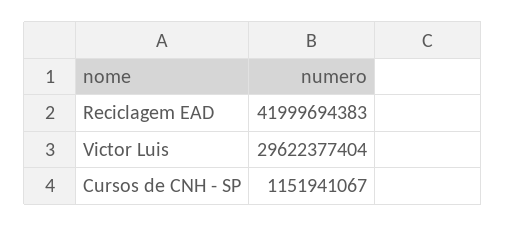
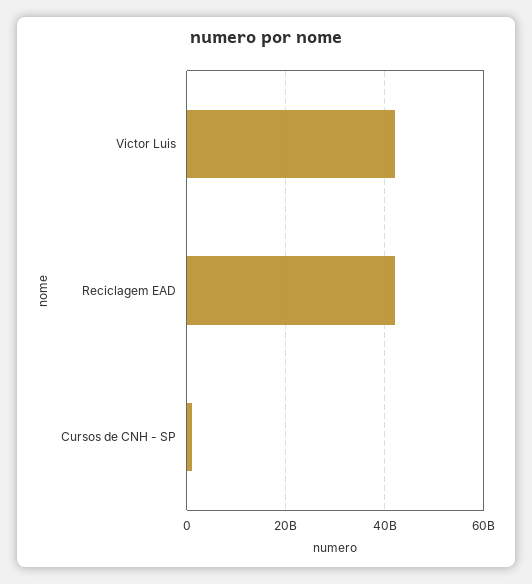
Victor Luis: 29622377404 -> 42000000000

